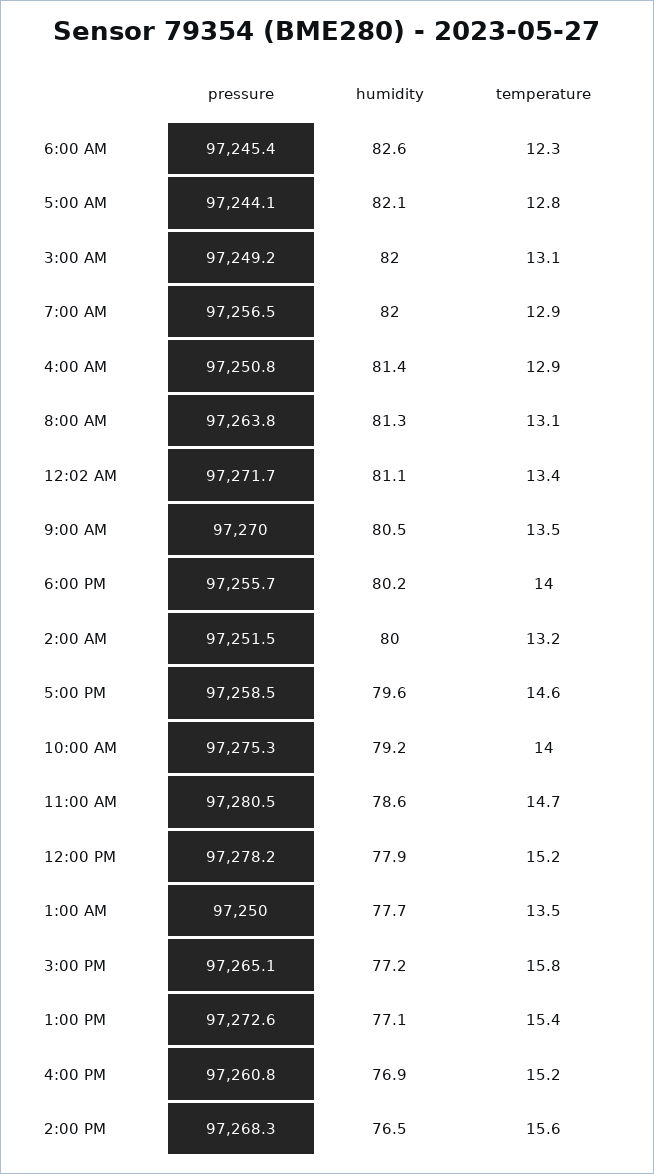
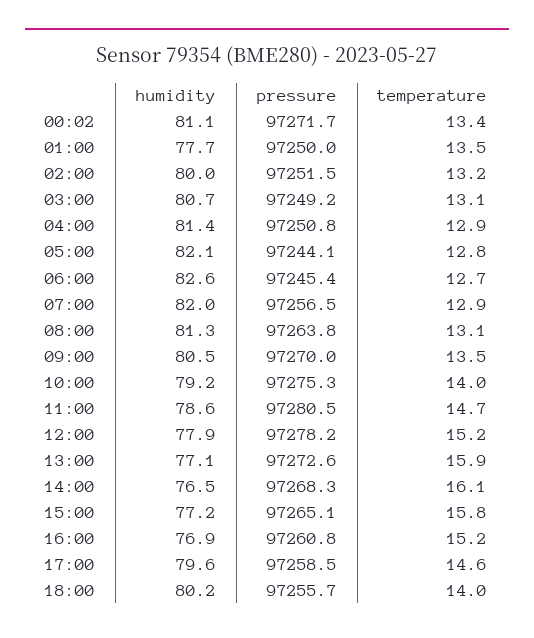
temperature, 6:00 AM: 12.3 -> 12.7
humidity, 3:00 AM: 82 -> 80.7
temperature, 1:00 PM: 15.4 -> 15.9
temperature, 2:00 PM: 15.6 -> 16.1

